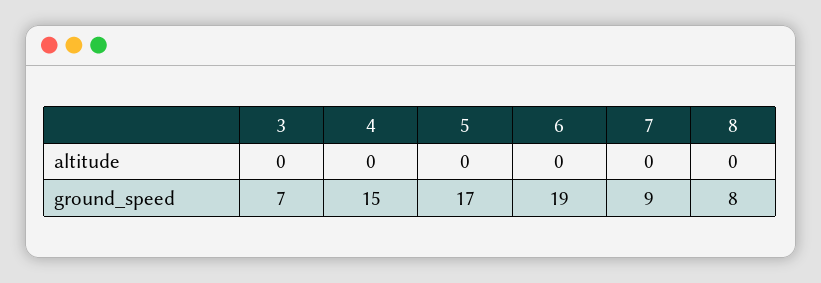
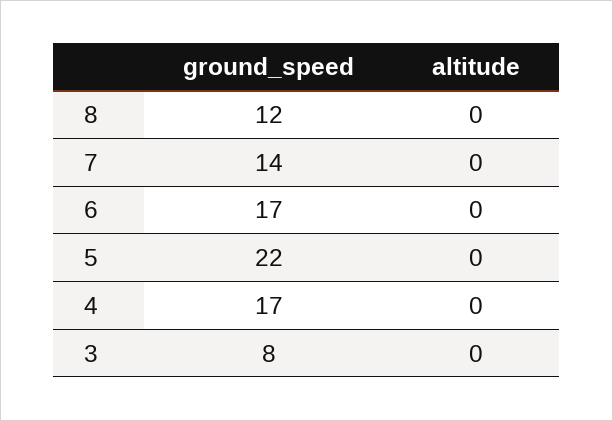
3, ground_speed: 7 -> 8
4, ground_speed: 15 -> 17
5, ground_speed: 17 -> 22
6, ground_speed: 19 -> 17
7, ground_speed: 9 -> 14
8, ground_speed: 8 -> 12

